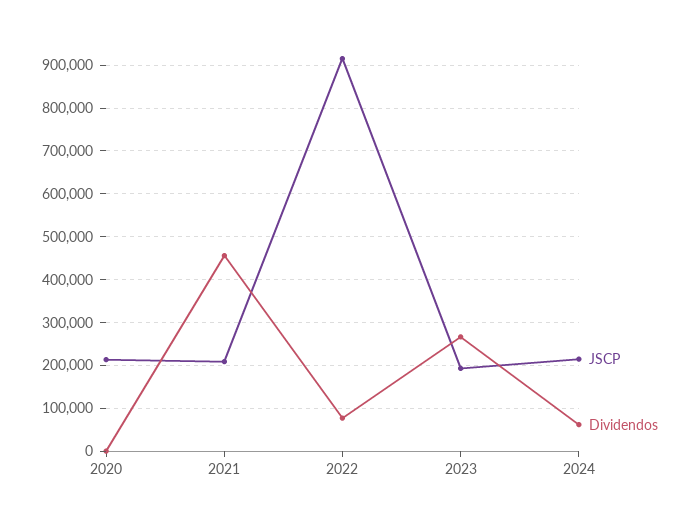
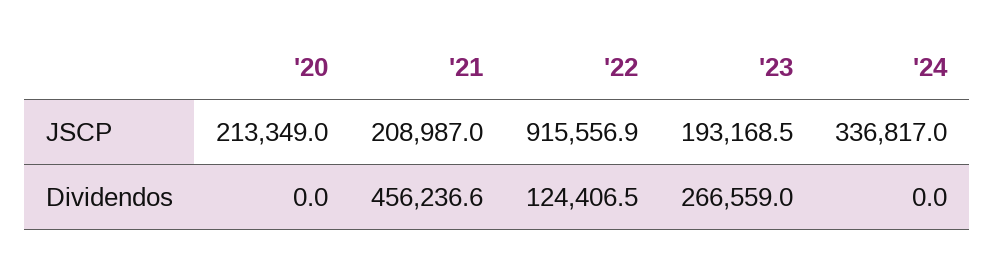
Dividendos, 2022: 80000 -> 124406.5
JSCP, 2024: 220000 -> 336817
Dividendos, 2024: 60000 -> 0

